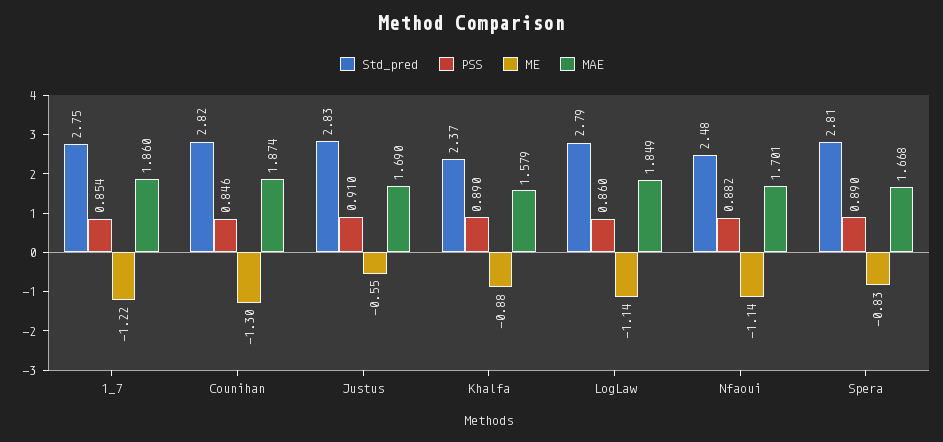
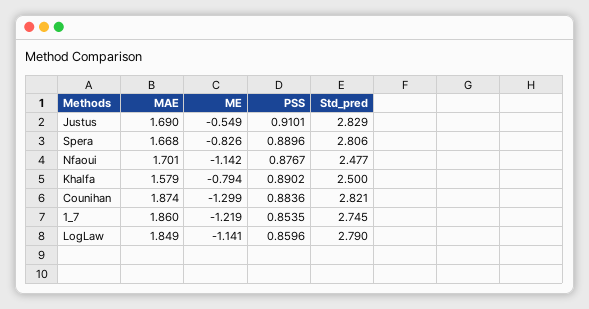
PSS, Counihan: 0.846 -> 0.8836
Std_pred, Khalfa: 2.37 -> 2.5
ME, Khalfa: -0.88 -> -0.794
PSS, Nfaoui: 0.882 -> 0.8767

